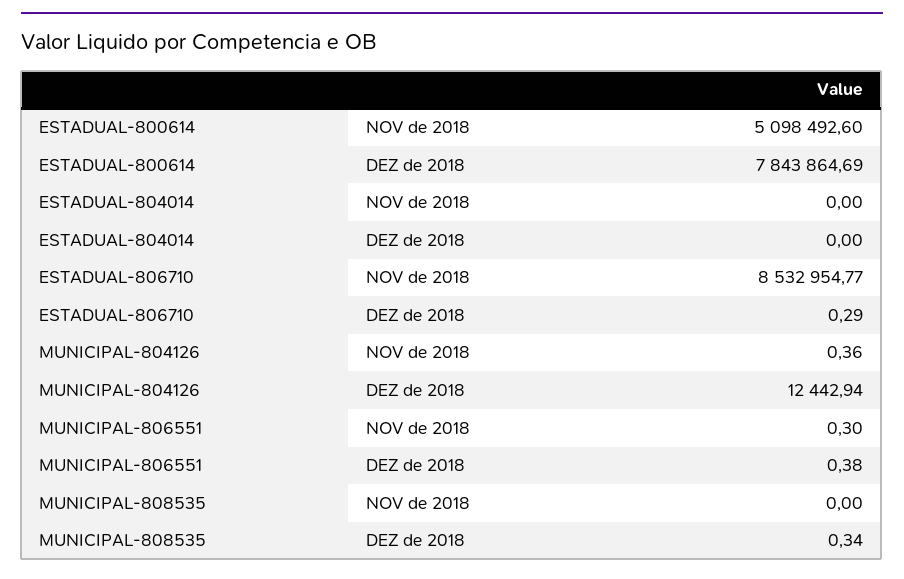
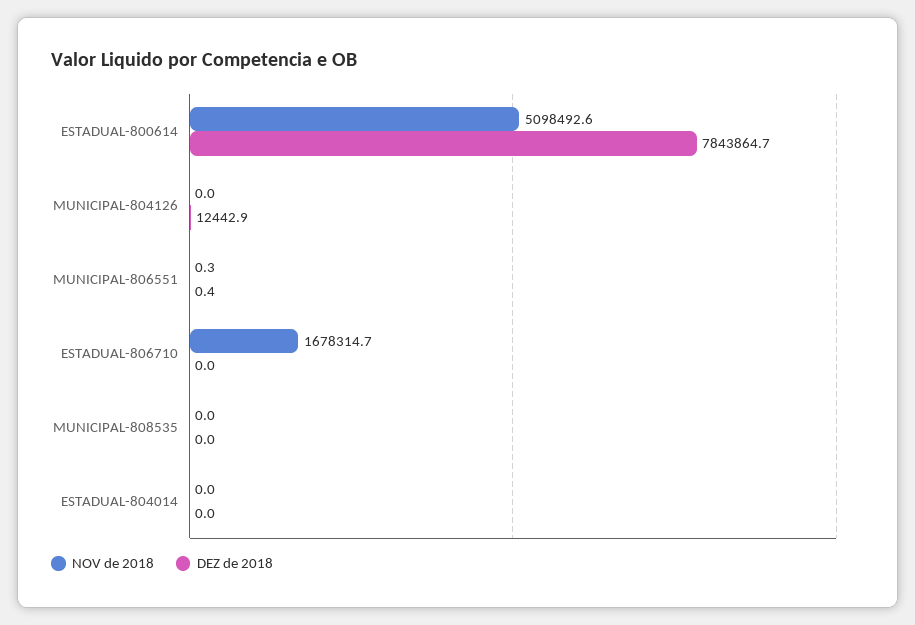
NOV de 2018, ESTADUAL-806710: 8532954.77 -> 1678314.7
DEZ de 2018, ESTADUAL-806710: 0.29 -> 0
NOV de 2018, MUNICIPAL-804126: 0.36 -> 0
DEZ de 2018, MUNICIPAL-808535: 0.34 -> 0

